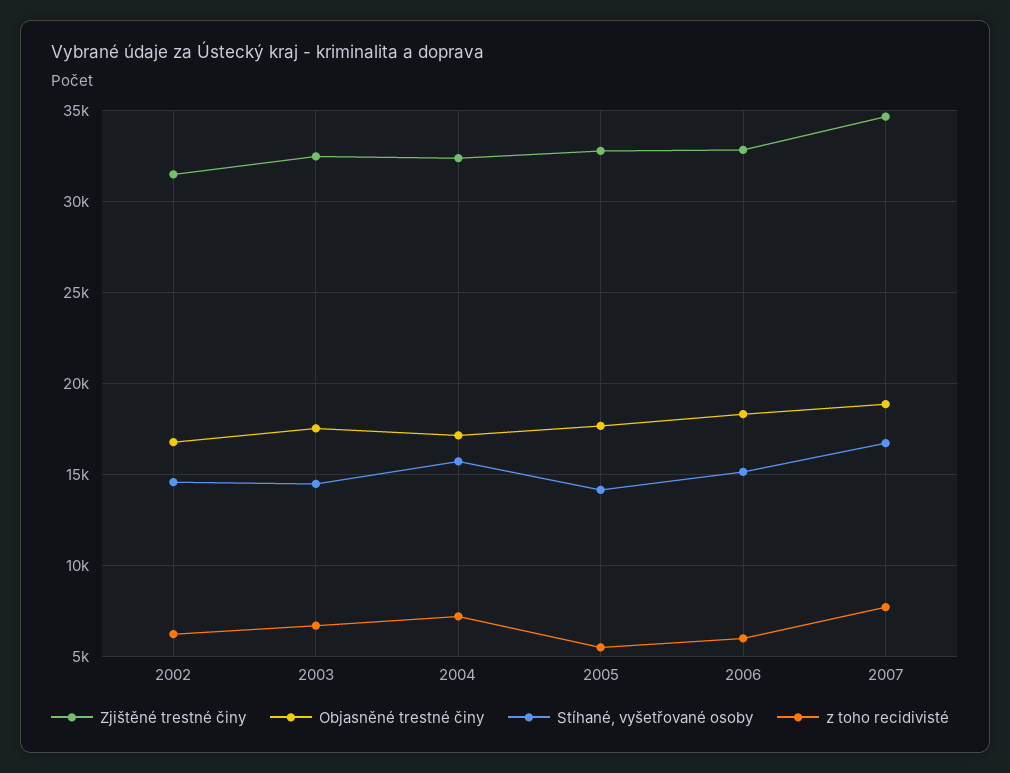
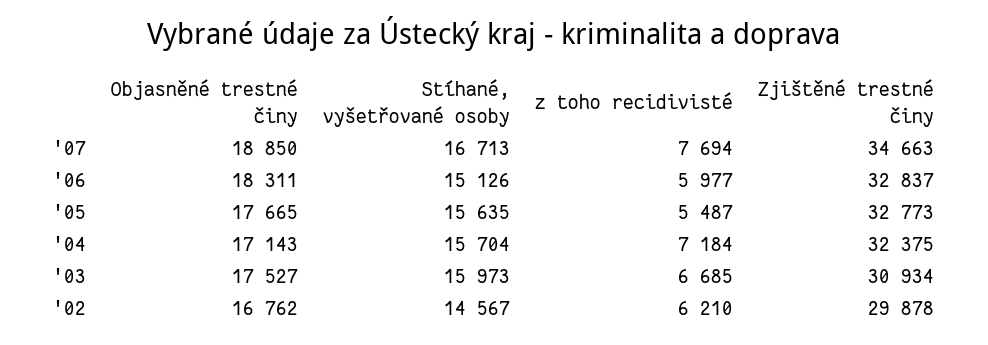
Zjištěné trestné činy, 2002: 31500 -> 29878
Zjištěné trestné činy, 2003: 32500 -> 30934
Stíhané, vyšetřované osoby, 2003: 14500 -> 15973
Stíhané, vyšetřované osoby, 2005: 14000 -> 15635

